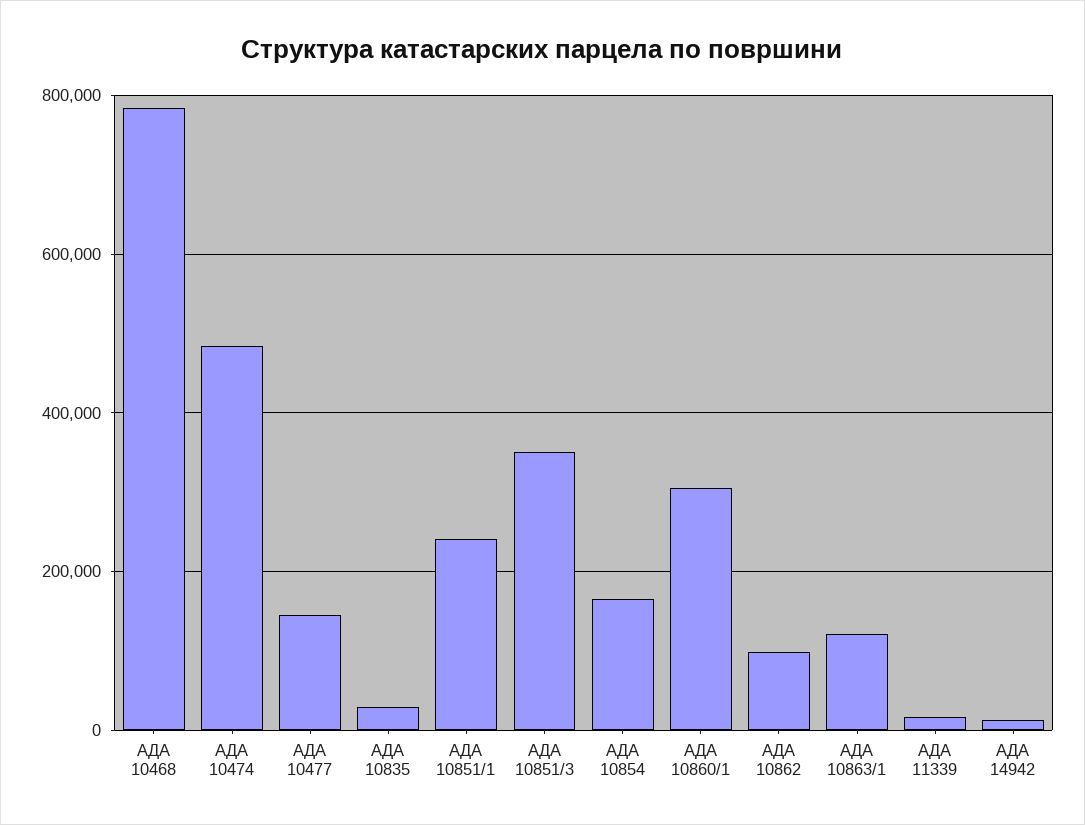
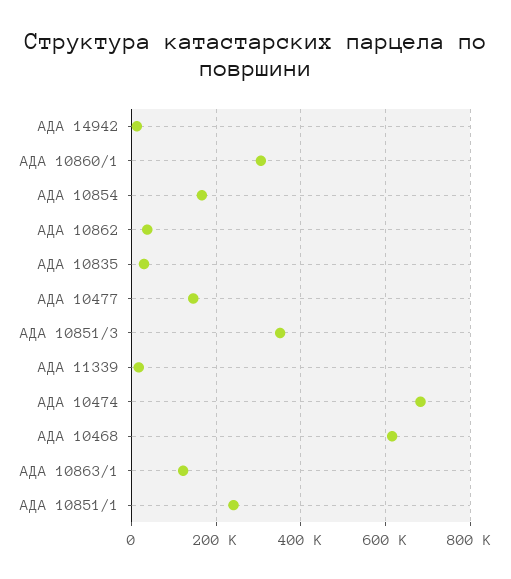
АДА 10468: 780000 -> 620000
АДА 10474: 480000 -> 680000
АДА 10862: 100000 -> 40000

